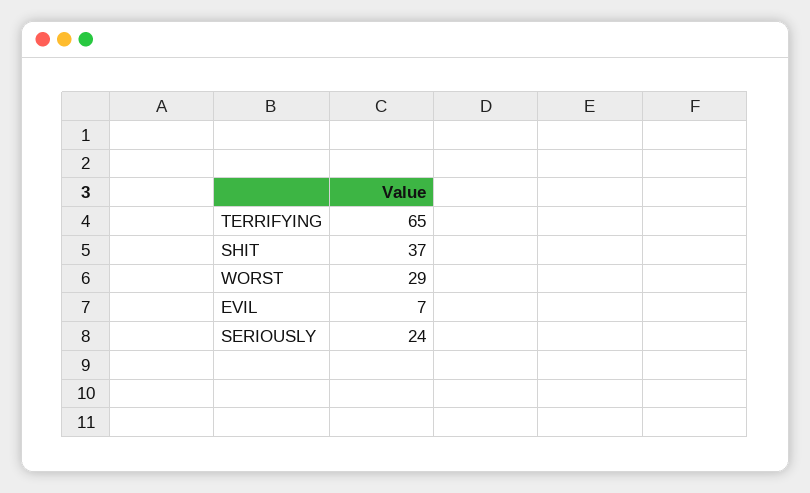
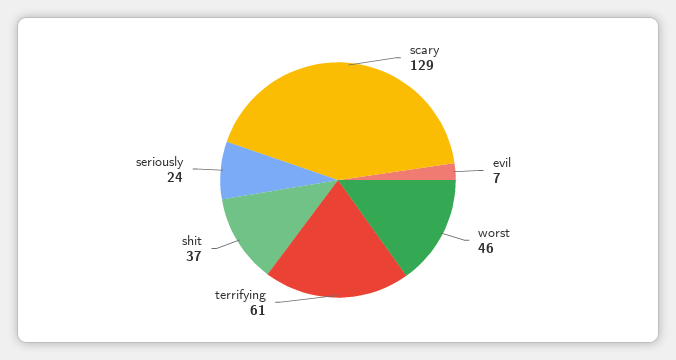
TERRIFYING: 65 -> 61
WORST: 29 -> 46
scary: none -> 129

